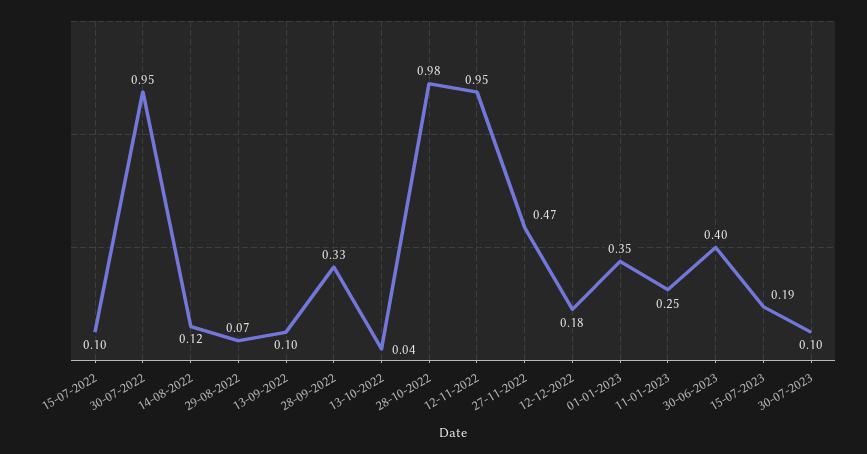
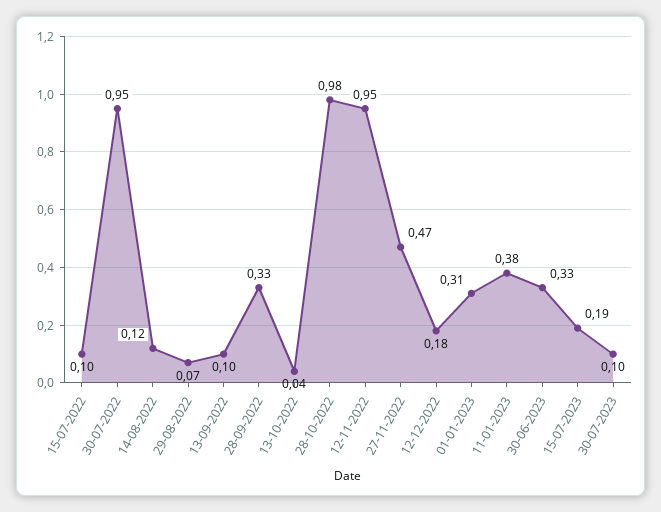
01-01-2023: 0.35 -> 0.31
11-01-2023: 0.25 -> 0.38
30-06-2023: 0.4 -> 0.33

